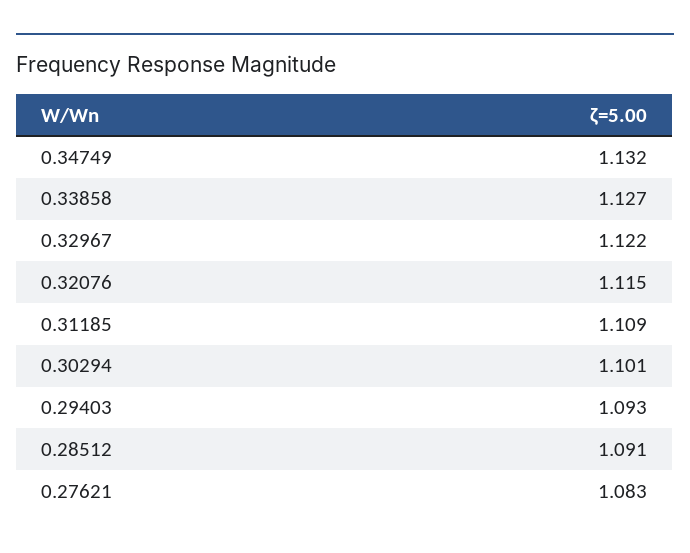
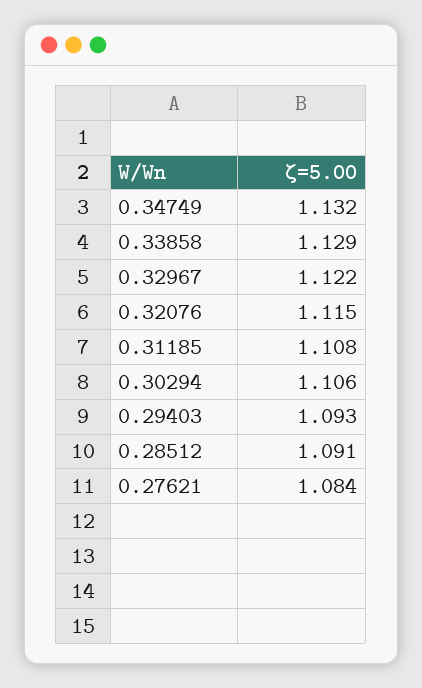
0.33858: 1.127 -> 1.129
0.31185: 1.109 -> 1.108
0.30294: 1.101 -> 1.106
0.27621: 1.083 -> 1.084

